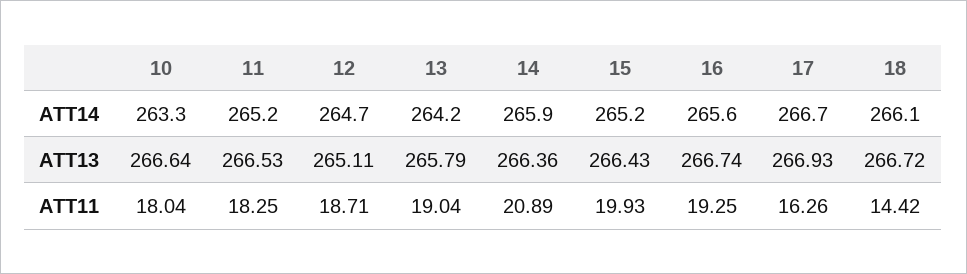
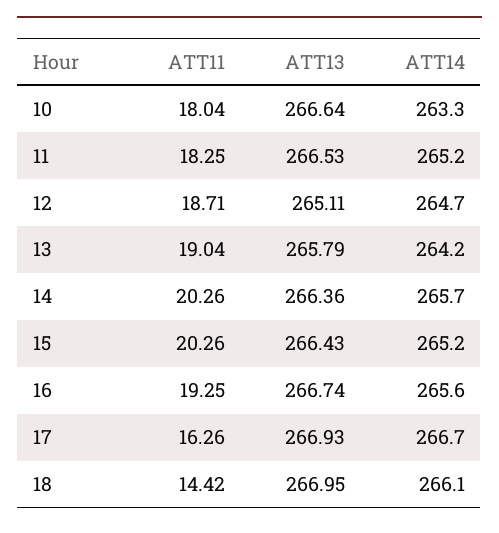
14, ATT14: 265.9 -> 265.7
18, ATT13: 266.72 -> 266.95
14, ATT11: 20.89 -> 20.26
15, ATT11: 19.93 -> 20.26

